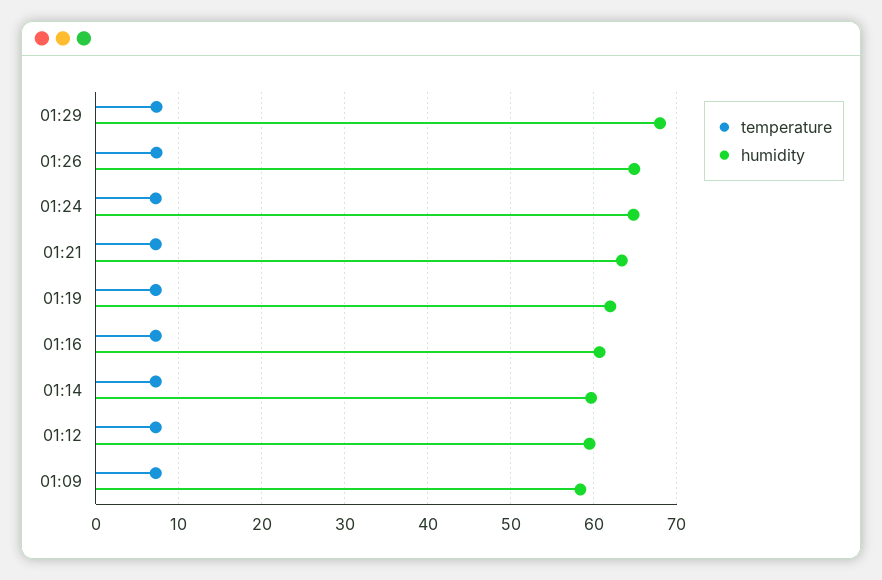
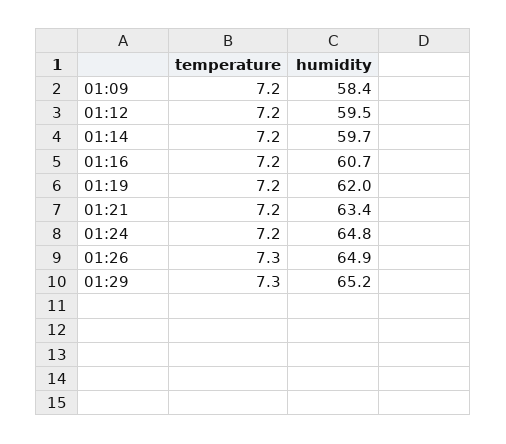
humidity, 01:29: 68 -> 65.2

